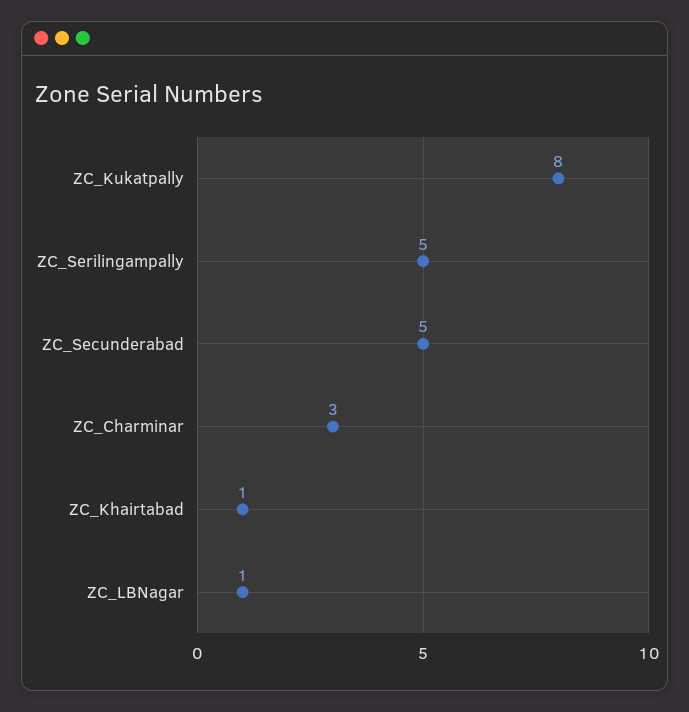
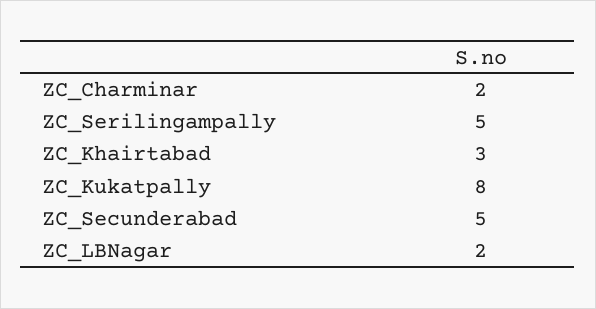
ZC_Charminar: 3 -> 2
ZC_Khairtabad: 1 -> 3
ZC_LBNagar: 1 -> 2

